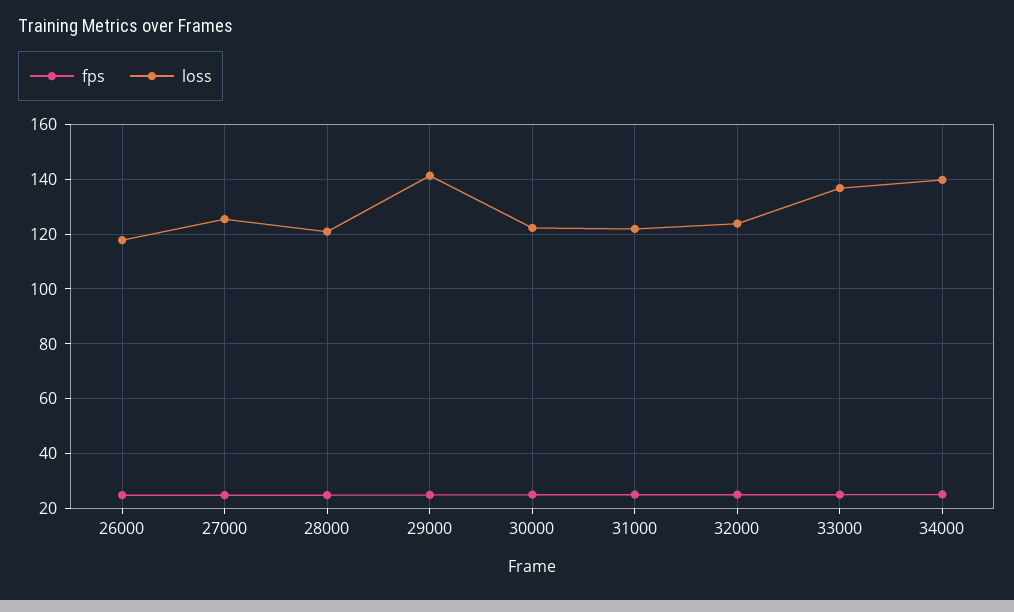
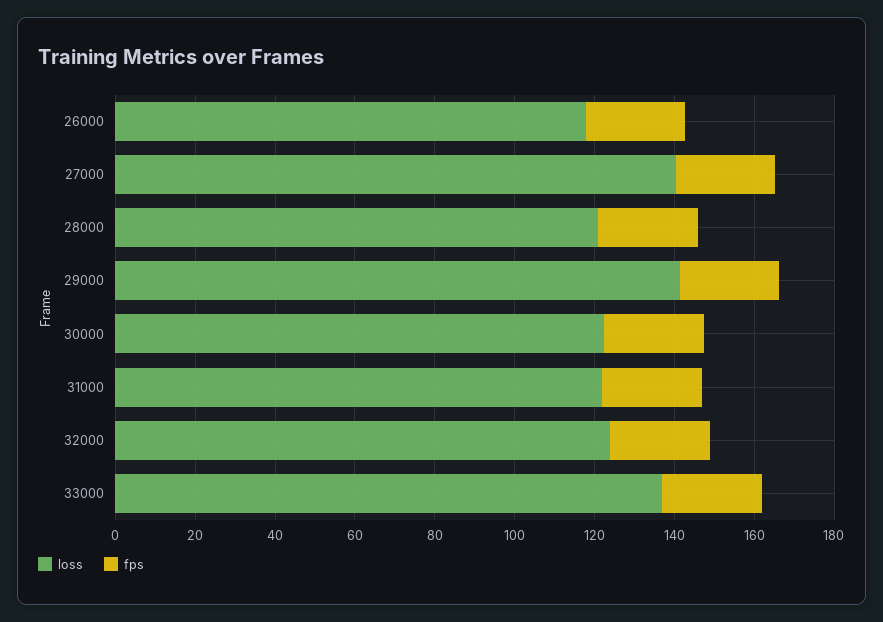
loss, 27000: 125 -> 140
fps, 34000: 25 -> none
loss, 34000: 140 -> none

